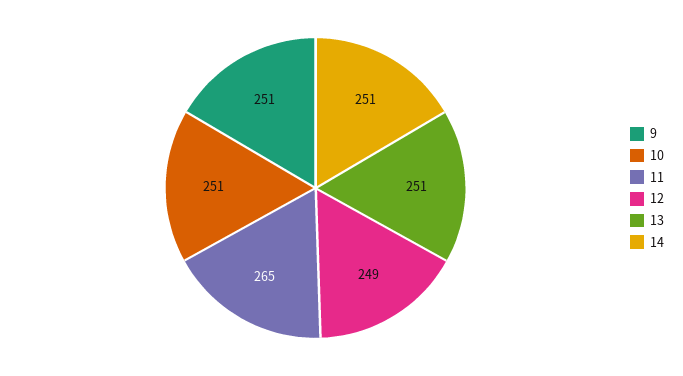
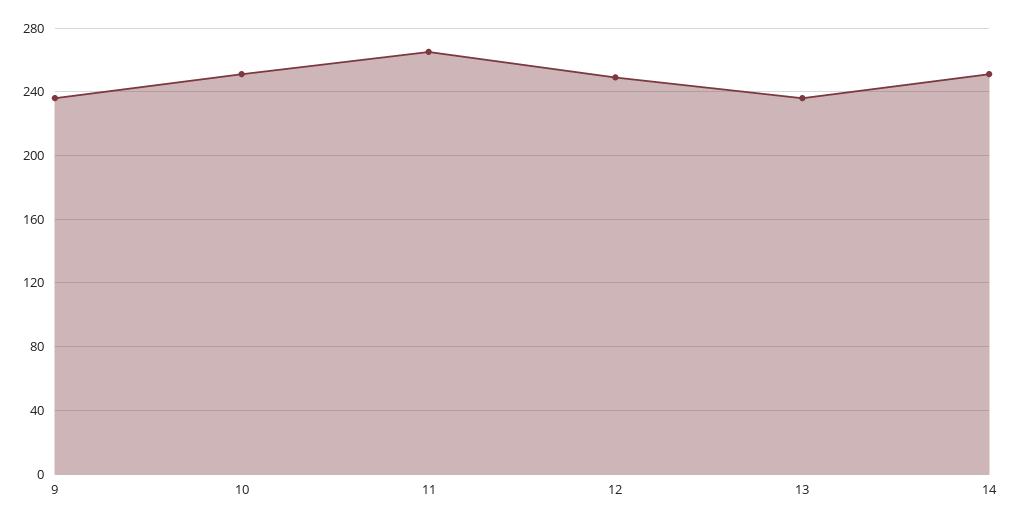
9: 251 -> 235
13: 251 -> 235

